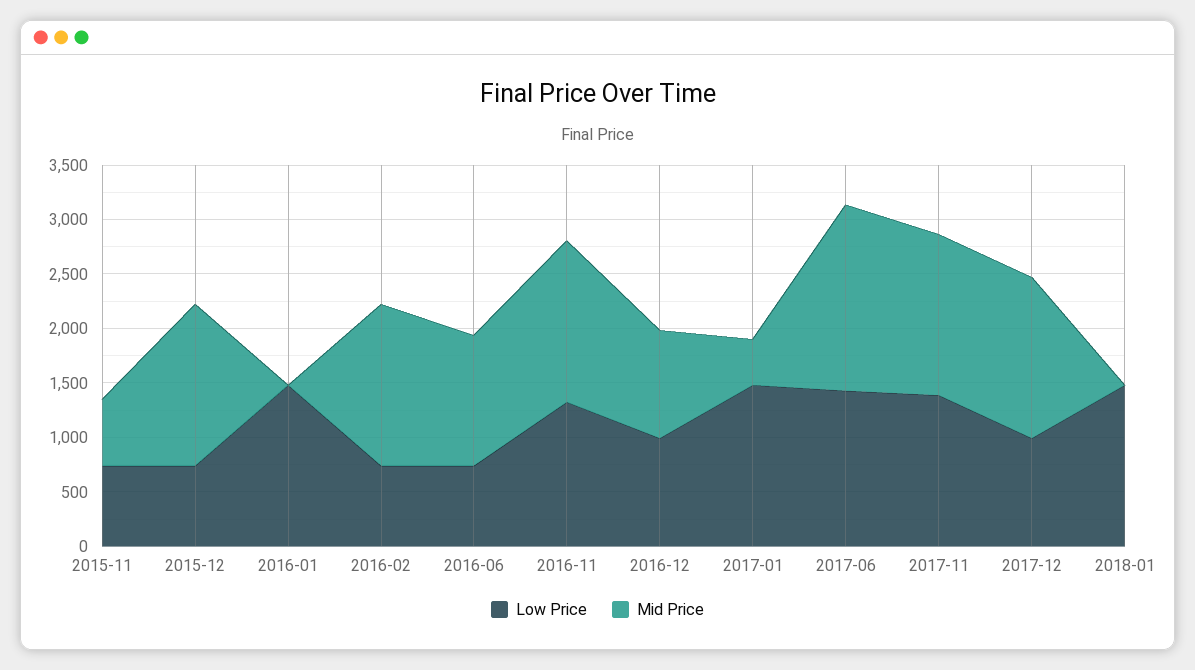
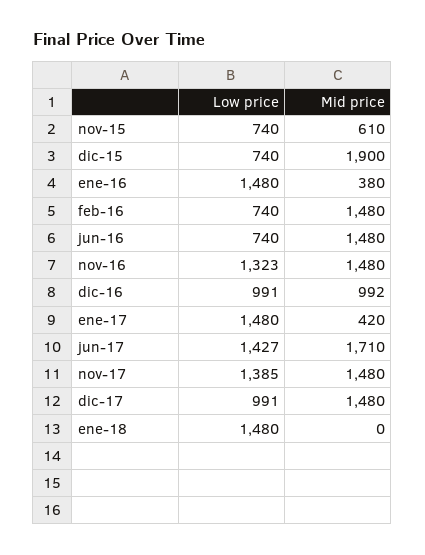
Mid Price, 2015-12: 1500 -> 1900
Mid Price, 2016-01: 0 -> 380
Mid Price, 2016-06: 1200 -> 1480

